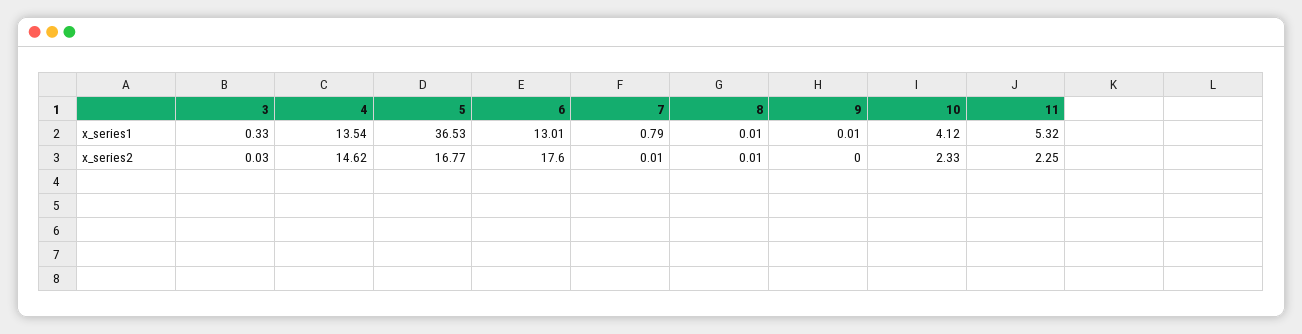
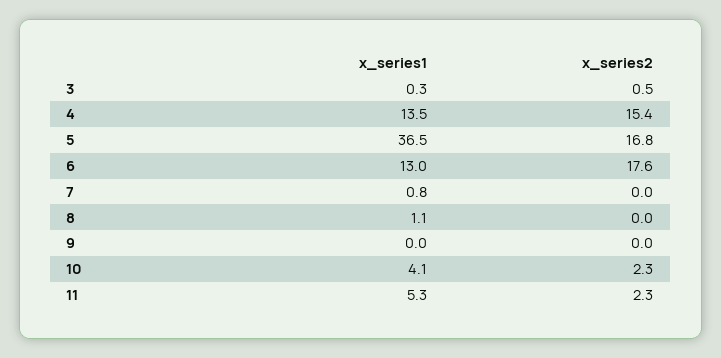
8, x_series1: 0.01 -> 1.1
3, x_series2: 0.03 -> 0.5
4, x_series2: 14.62 -> 15.4

